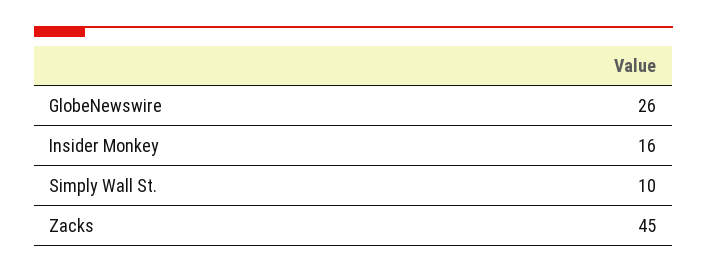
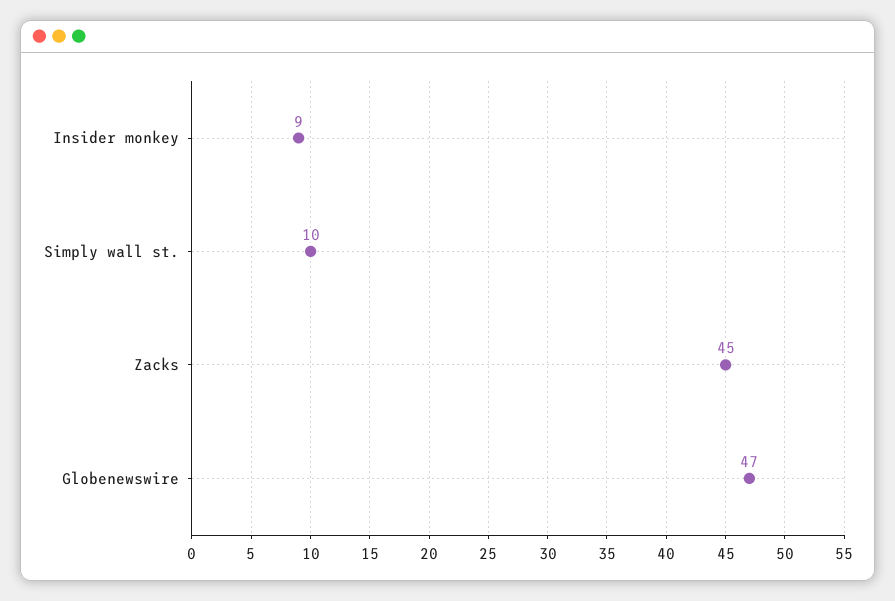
GlobeNewswire: 26 -> 47
Insider Monkey: 16 -> 9

